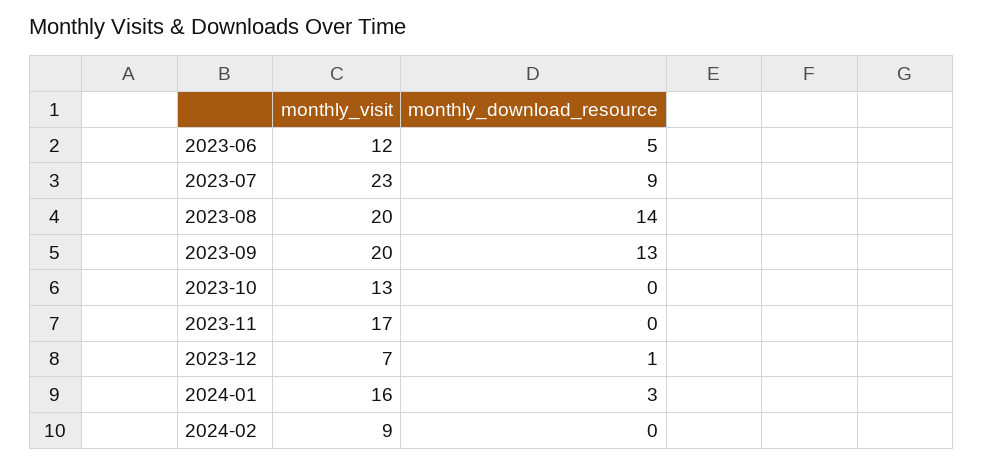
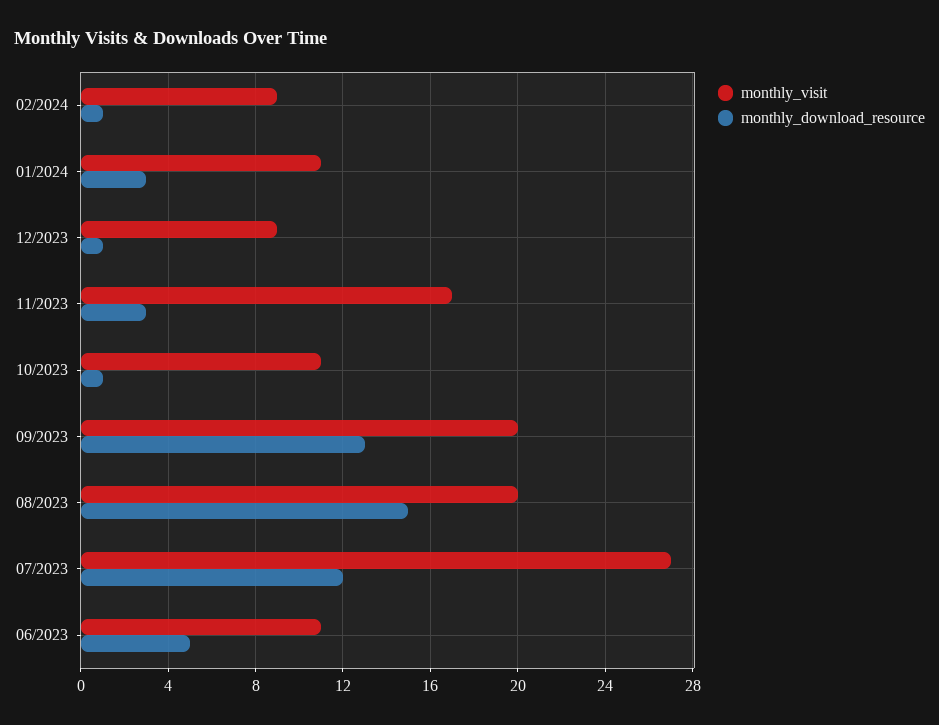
monthly_visit, 2023-06: 12 -> 11
monthly_visit, 2023-07: 23 -> 27
monthly_download_resource, 2023-07: 9 -> 12
monthly_download_resource, 2023-08: 14 -> 15
monthly_visit, 2023-10: 13 -> 11
monthly_download_resource, 2023-10: 0 -> 1
monthly_download_resource, 2023-11: 0 -> 3
monthly_visit, 2023-12: 7 -> 9
monthly_visit, 2024-01: 16 -> 11
monthly_download_resource, 2024-02: 0 -> 1

